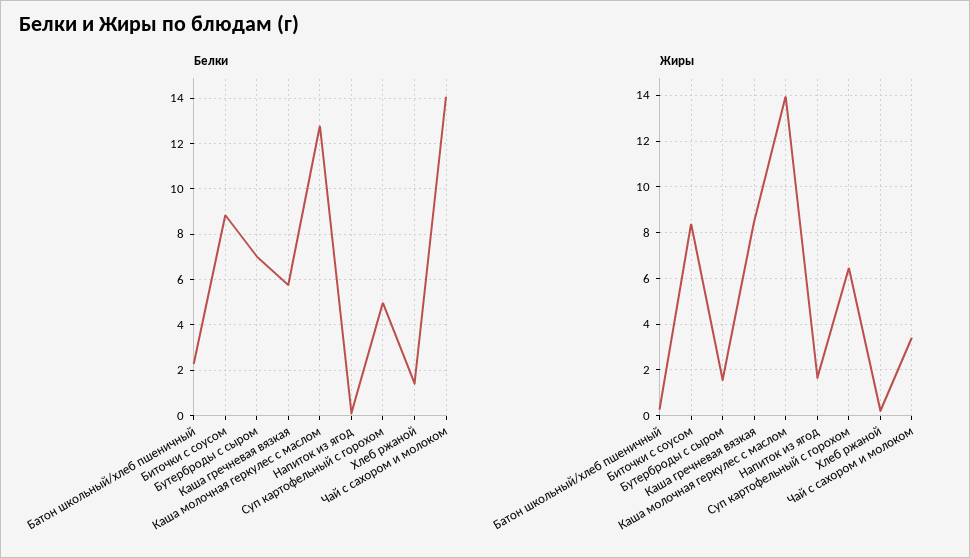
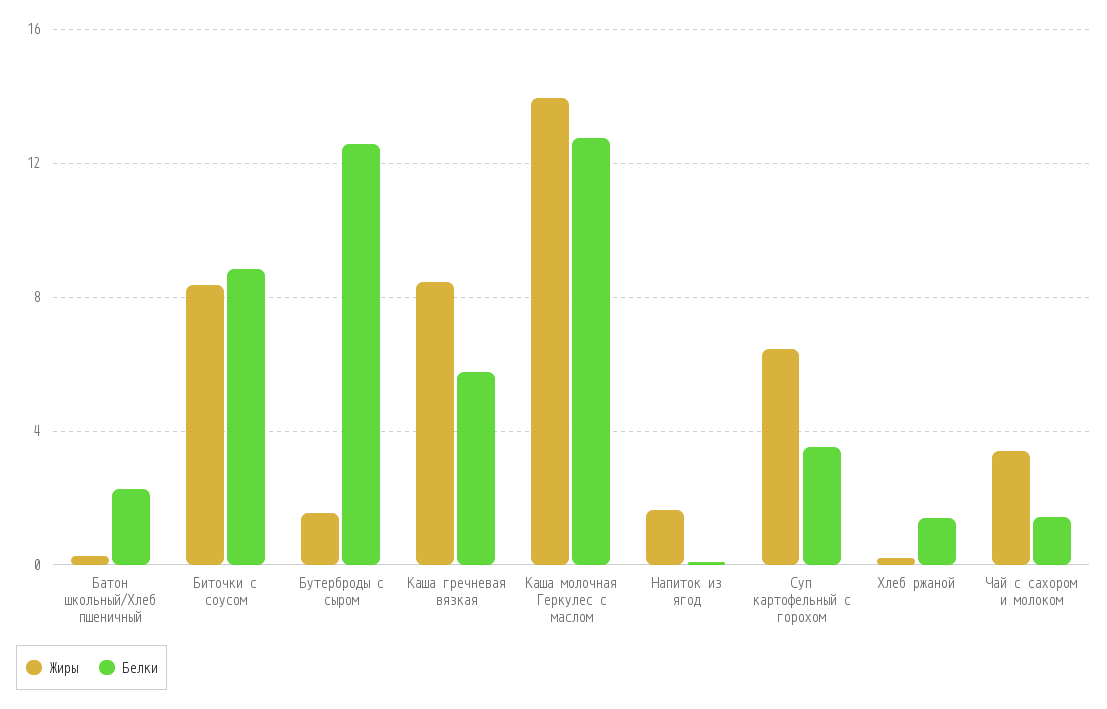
Белки, Бутерброды с сыром: 7 -> 12.5
Белки, Суп картофельный с горохом: 5 -> 3.5
Белки, Чай с сахором и молоком: 14 -> 1.5

